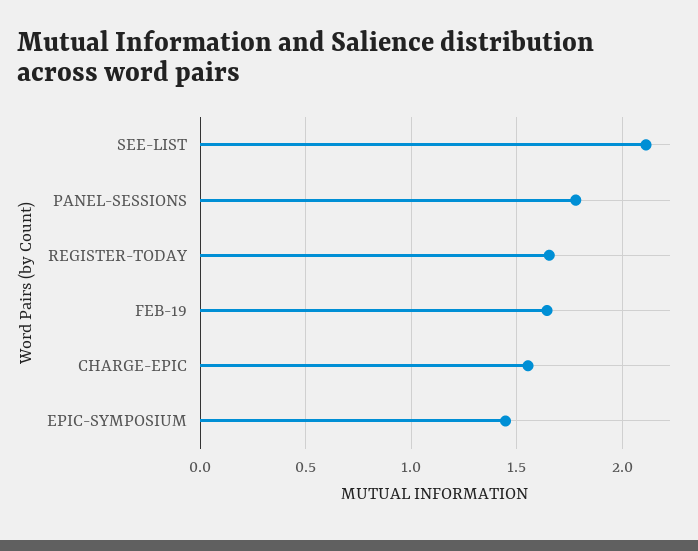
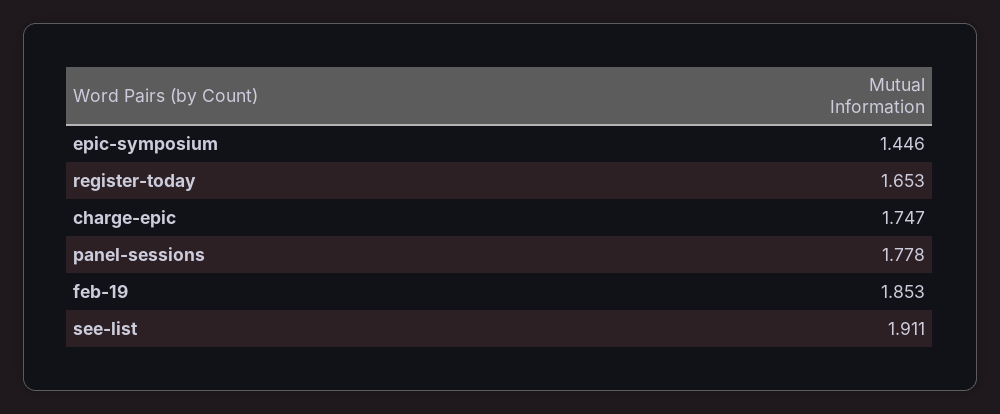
SEE-LIST: 2.1 -> 1.911
FEB-19: 1.65 -> 1.853
CHARGE-EPIC: 1.55 -> 1.747

